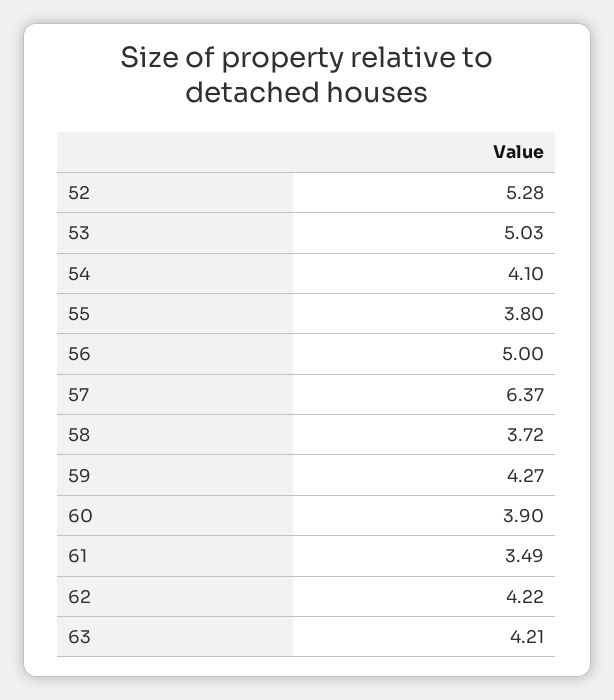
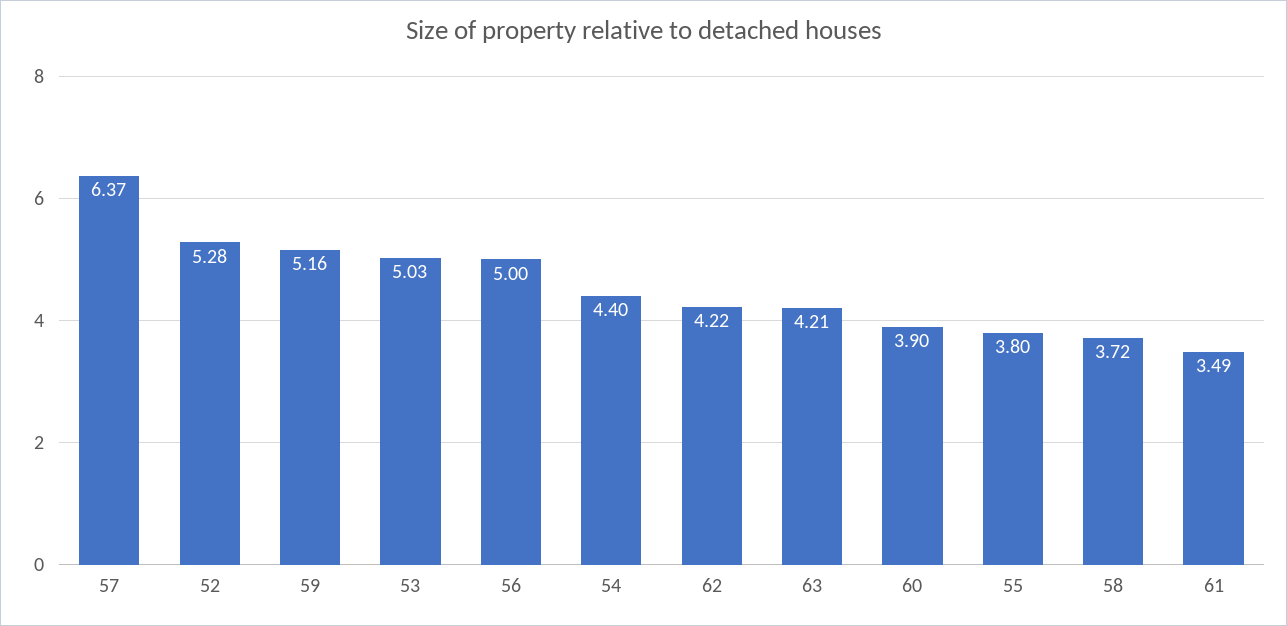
54: 4.1 -> 4.4
59: 4.27 -> 5.16

